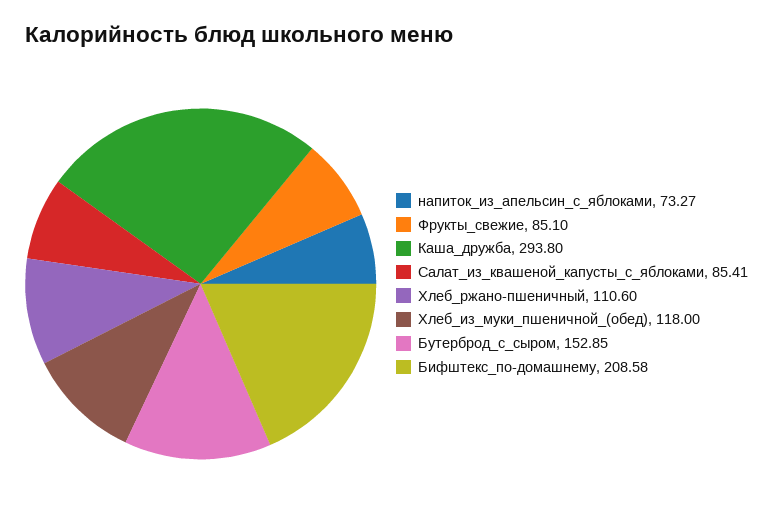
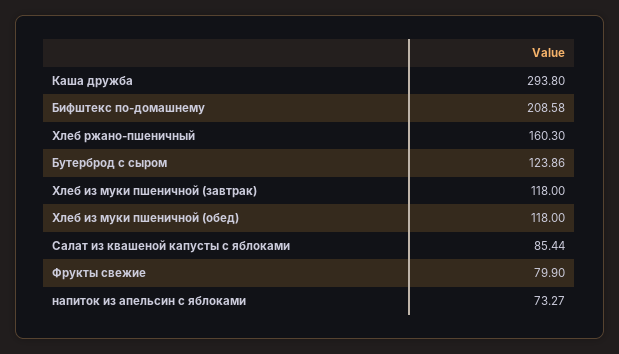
Фрукты_свежие: 85.1 -> 79.9
Салат_из_квашеной_капусты_с_яблоками: 85.41 -> 85.44
Хлеб_ржано-пшеничный: 110.6 -> 160.3
Бутерброд_с_сыром: 152.85 -> 123.86
Хлеб из муки пшеничной (завтрак): none -> 118

